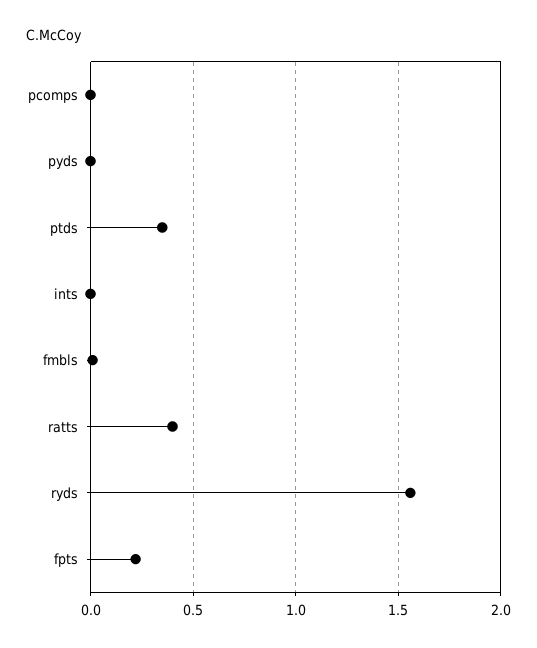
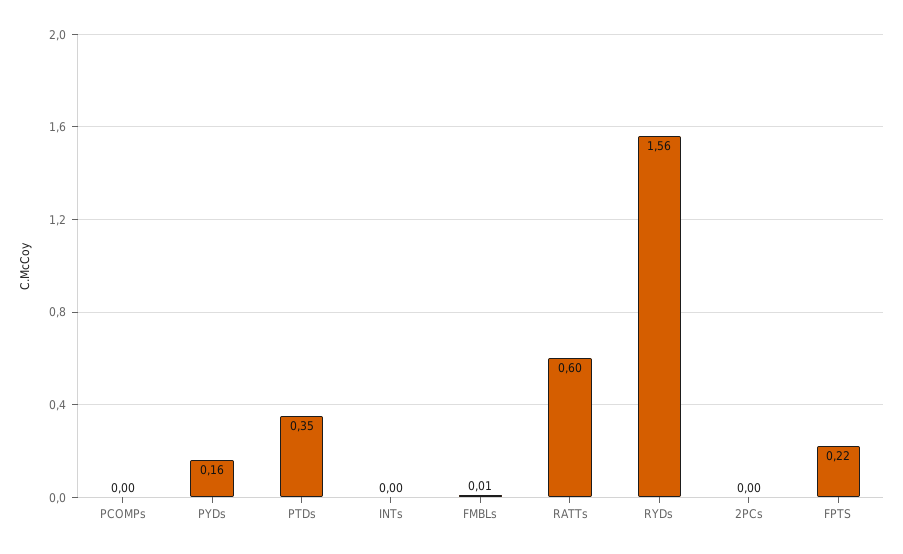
pyds: 0 -> 0.16
ratts: 0.4 -> 0.6
2PCs: none -> 0

